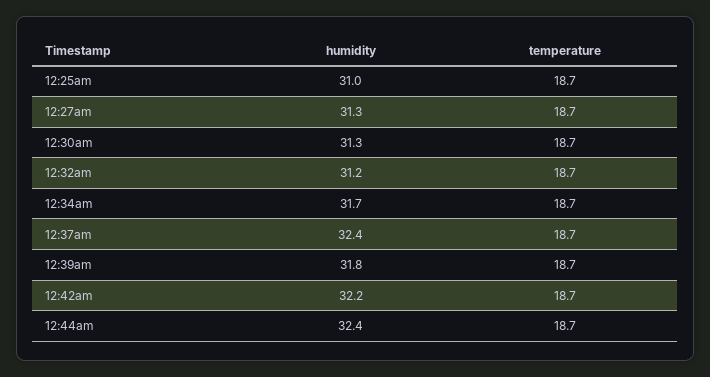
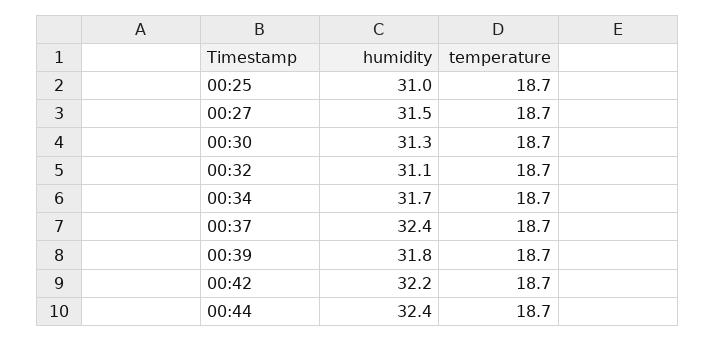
humidity, 12:27am: 31.3 -> 31.5
humidity, 12:32am: 31.2 -> 31.1

